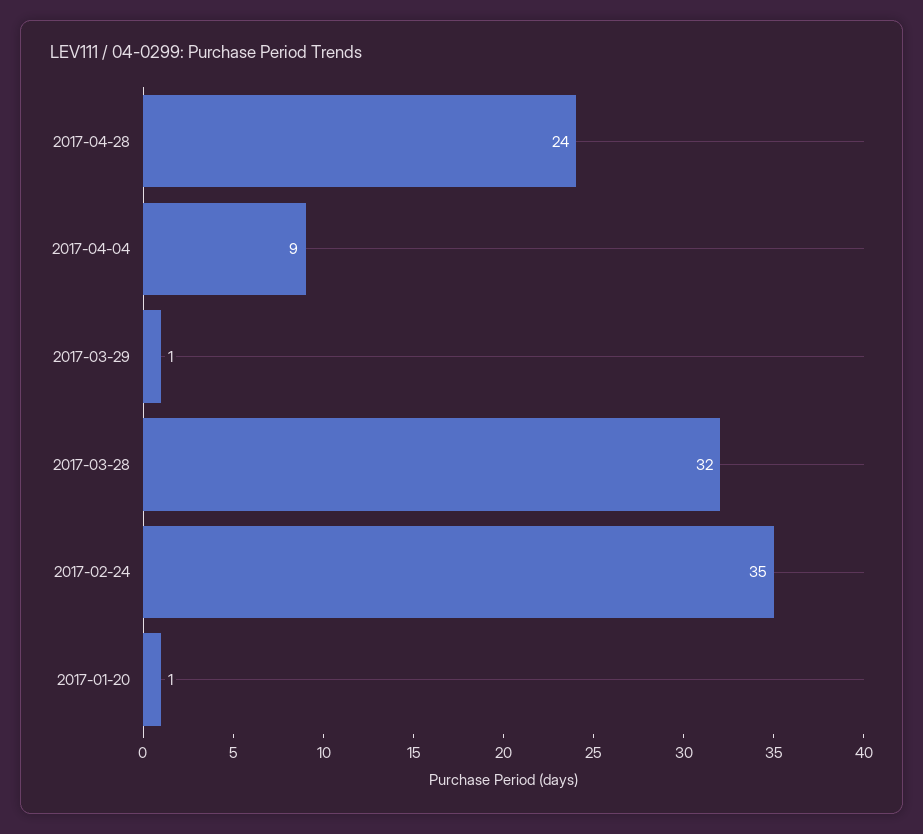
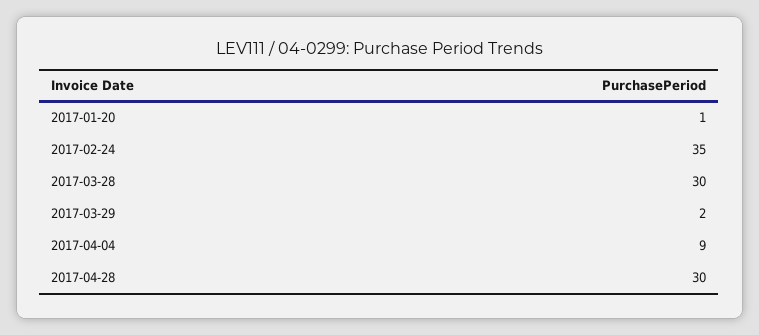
2017-04-28: 24 -> 30
2017-03-29: 1 -> 2
2017-03-28: 32 -> 30

